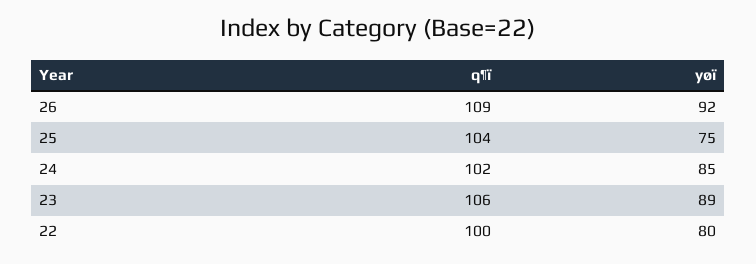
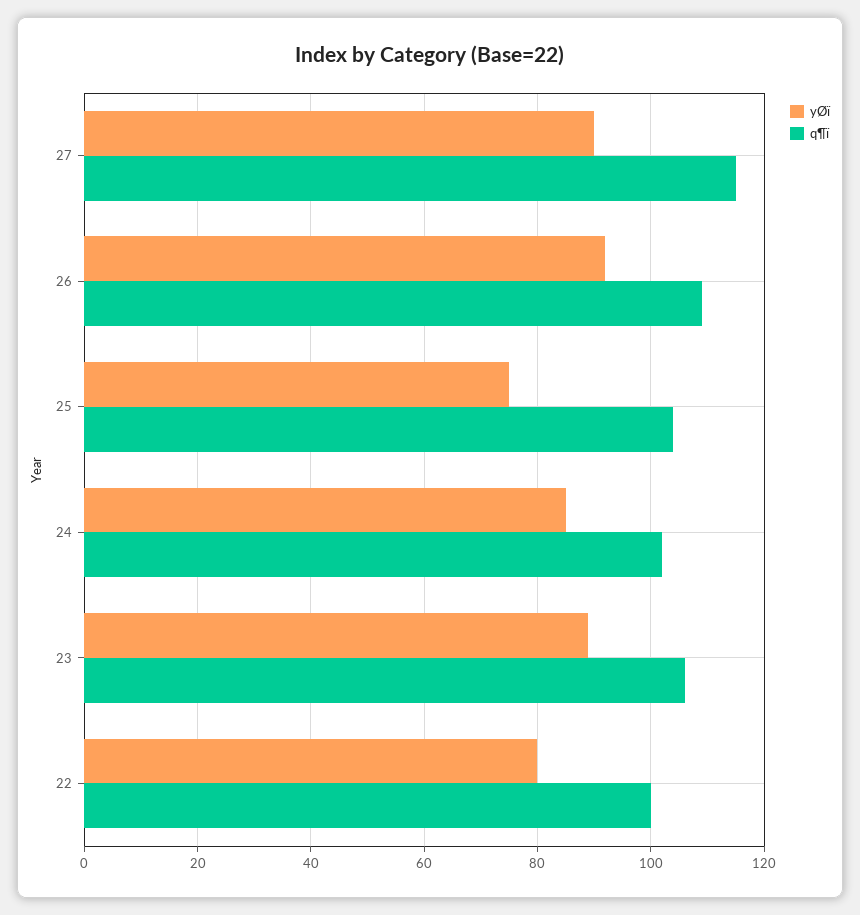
yøï, 27: none -> 90
q¶ï, 27: none -> 115

